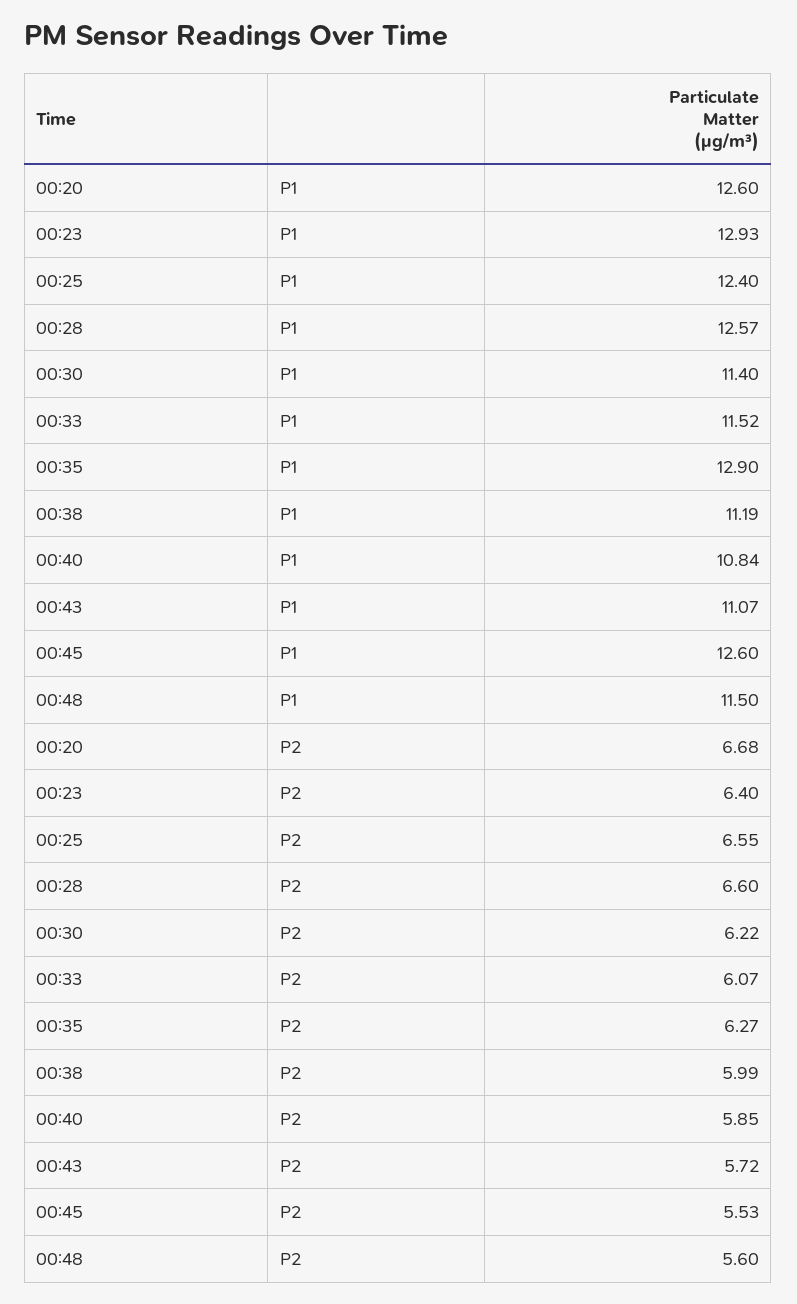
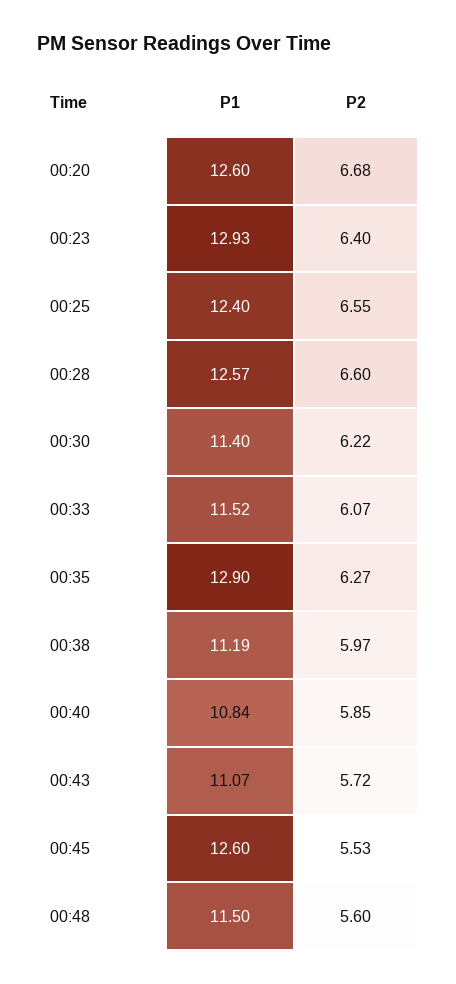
00:38, P2: 5.99 -> 5.97

